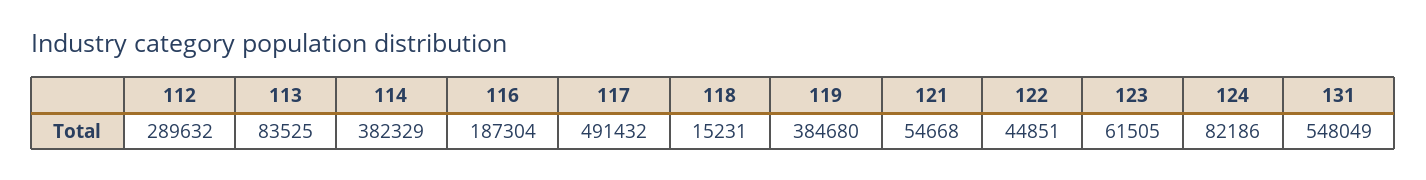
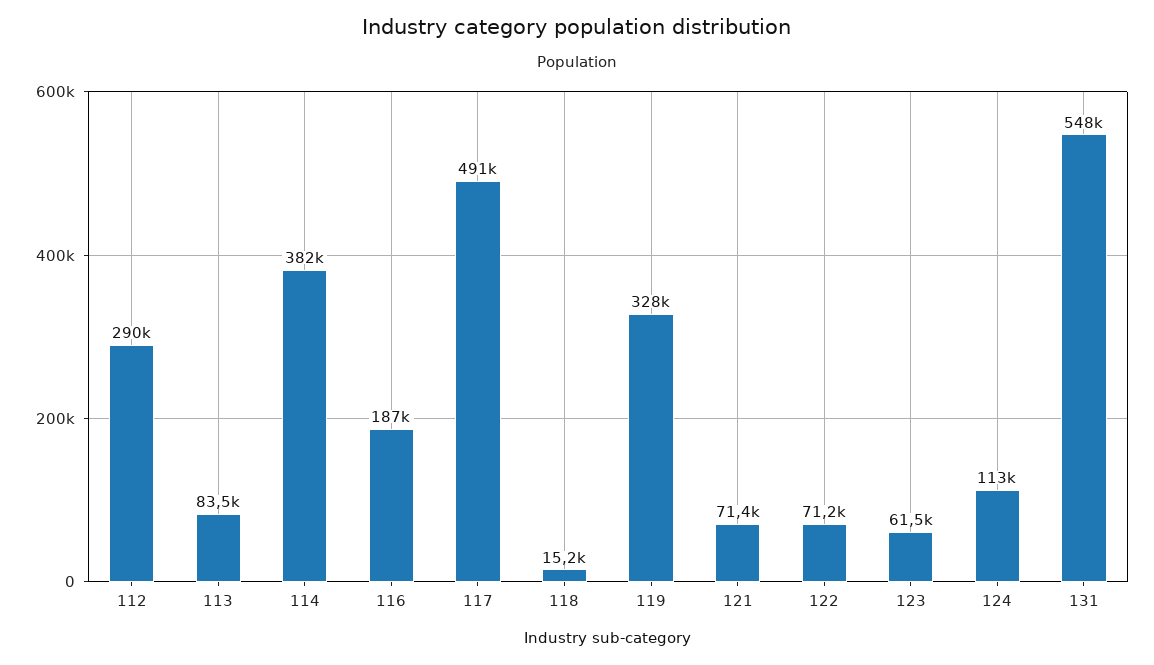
119: 384680 -> 328000
121: 54668 -> 71400
122: 44851 -> 71200
124: 82186 -> 113000

